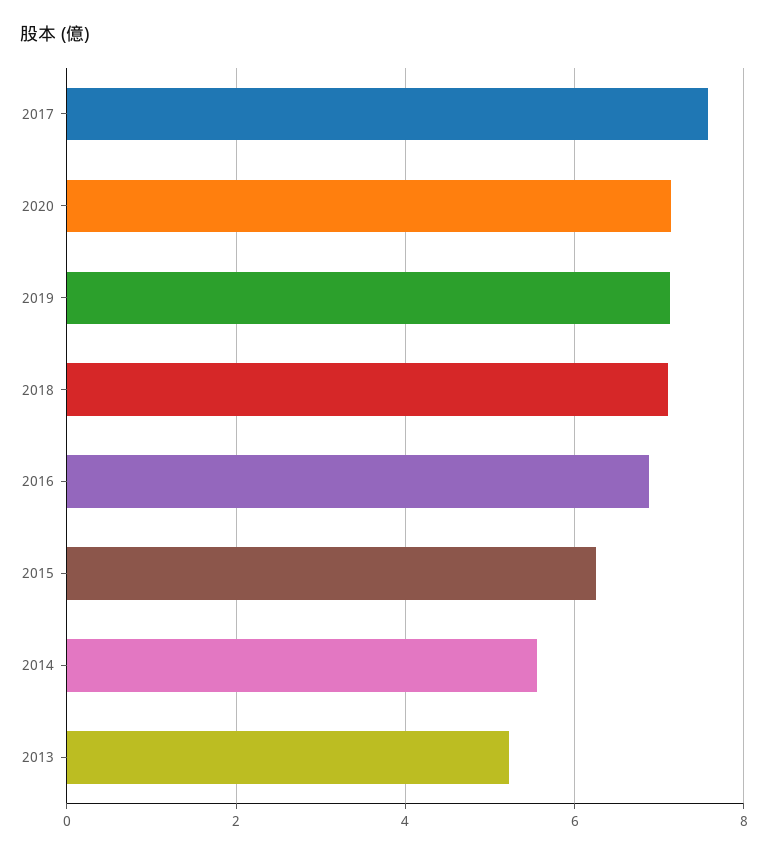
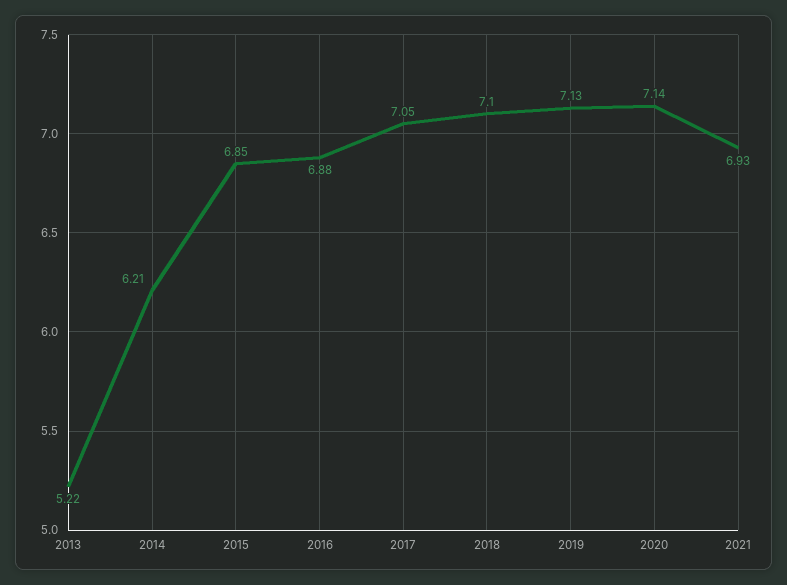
2017: 7.6 -> 7.05
2015: 6.2 -> 6.85
2014: 5.6 -> 6.21
2021: none -> 6.93

